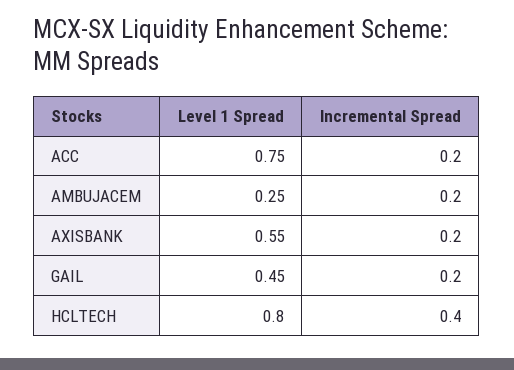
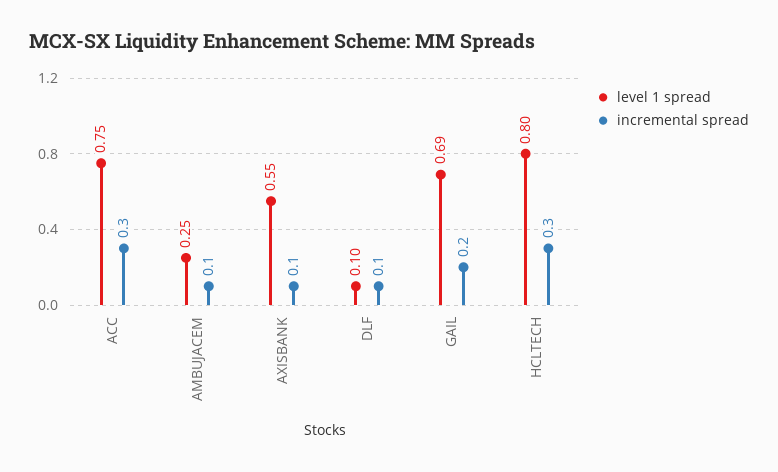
Incremental Spread, ACC: 0.2 -> 0.3
Incremental Spread, AMBUJACEM: 0.2 -> 0.1
Incremental Spread, AXISBANK: 0.2 -> 0.1
Level 1 Spread, GAIL: 0.45 -> 0.69
Incremental Spread, HCLTECH: 0.4 -> 0.3
Level 1 Spread, DLF: none -> 0.1
Incremental Spread, DLF: none -> 0.1

